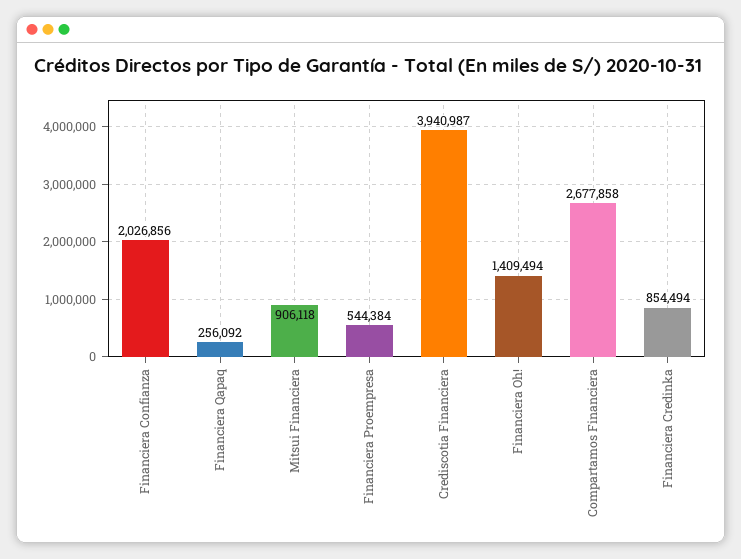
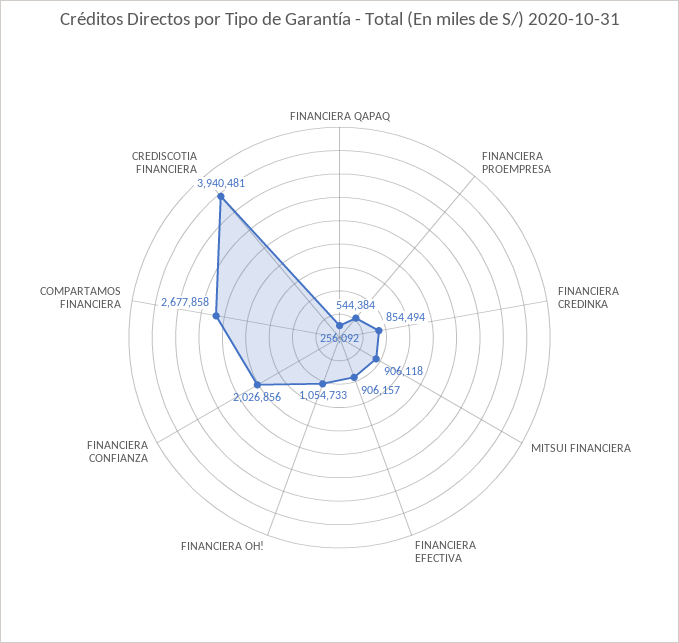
Crediscotia Financiera: 3940987 -> 3940481
Financiera Oh!: 1409494 -> 1054733
FINANCIERA EFECTIVA: none -> 906157

